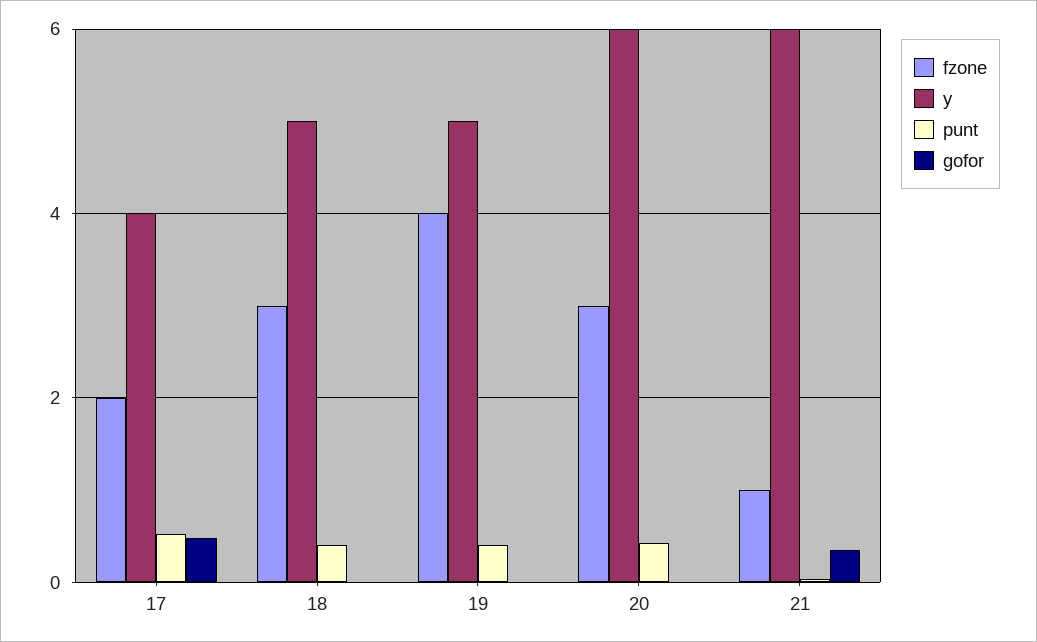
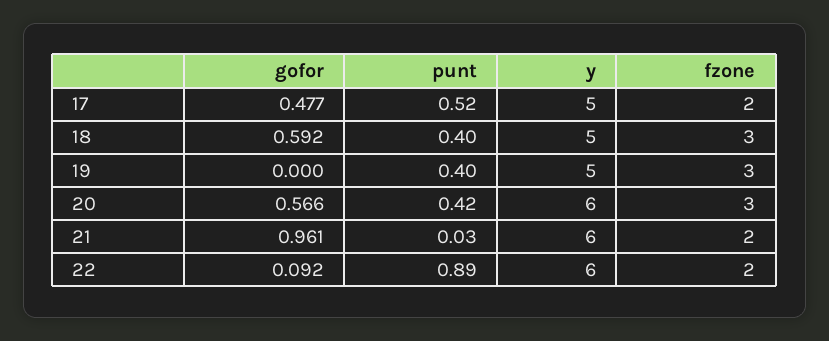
y, 17: 4 -> 5
gofor, 18: 0 -> 0.592
fzone, 19: 4 -> 3
gofor, 20: 0 -> 0.566
fzone, 21: 1 -> 2
gofor, 21: 0.4 -> 0.961
gofor, 22: none -> 0.092
punt, 22: none -> 0.89
y, 22: none -> 6
fzone, 22: none -> 2

